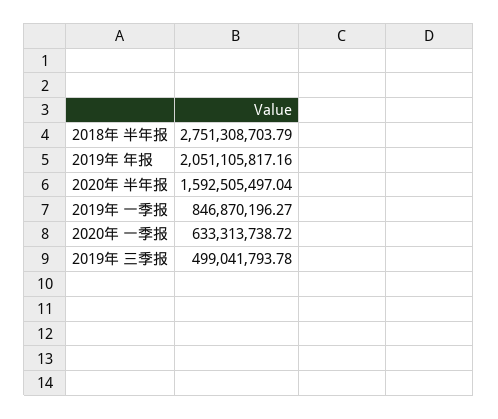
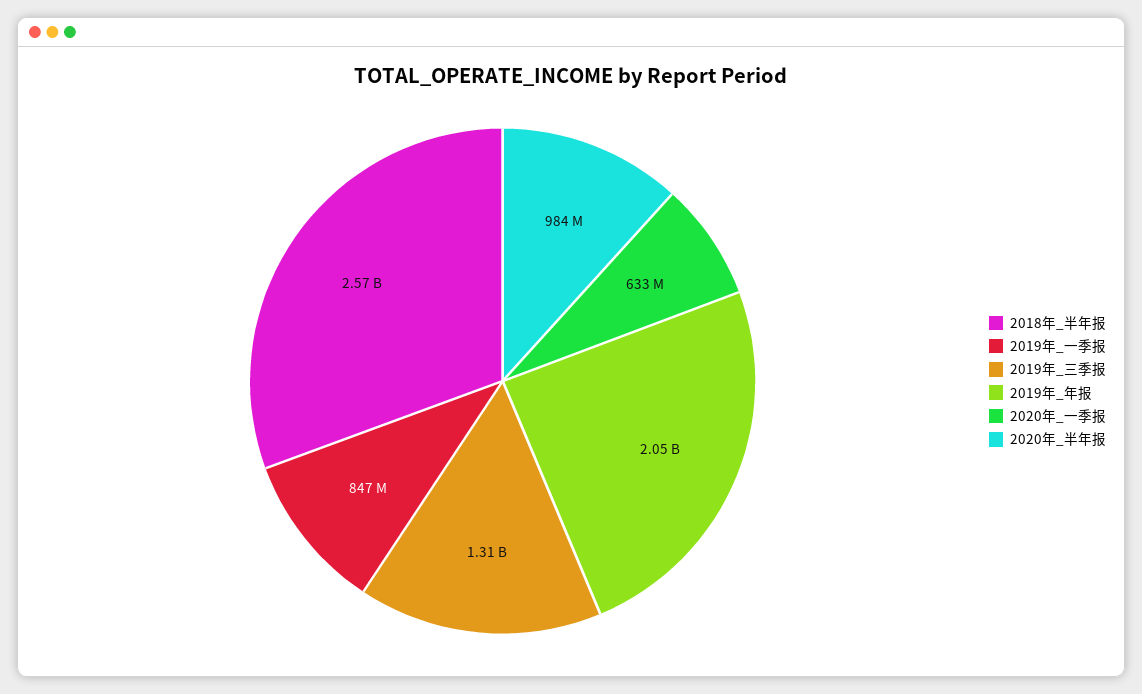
2018年 半年报: 2751308703.79 -> 2570000000
2020年 半年报: 1592505497.04 -> 984000000
2019年 三季报: 499041793.78 -> 1310000000

